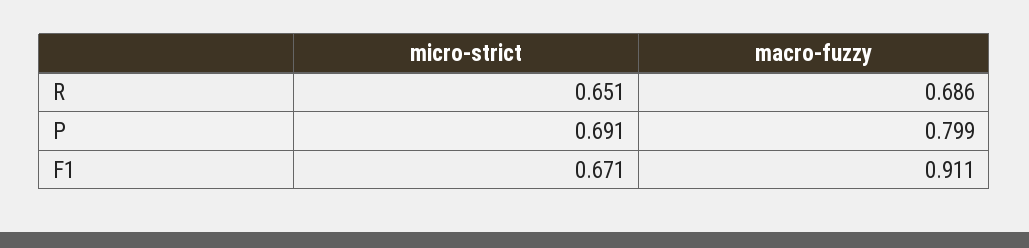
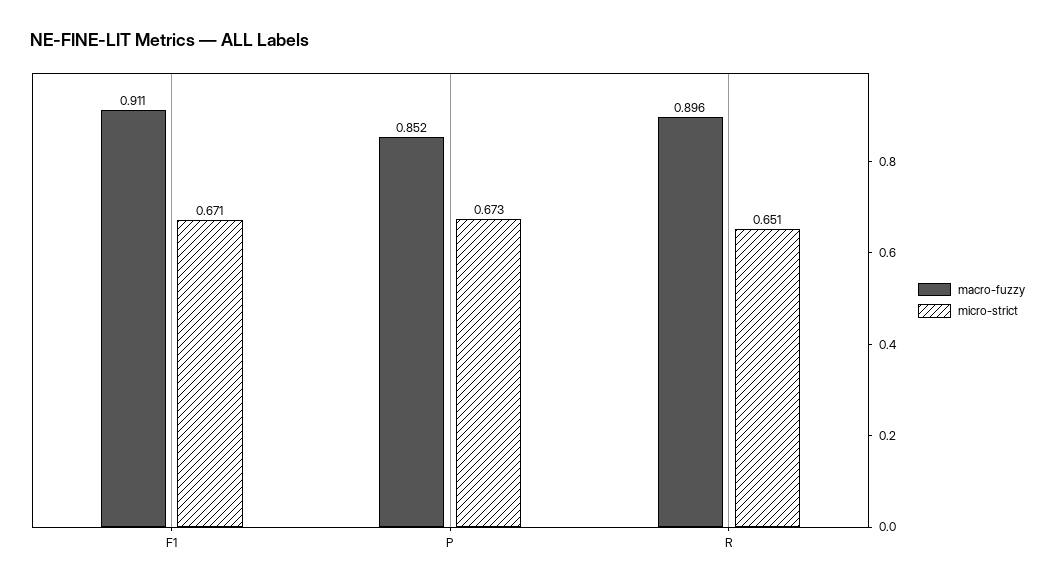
macro-fuzzy, R: 0.686 -> 0.896
micro-strict, P: 0.691 -> 0.673
macro-fuzzy, P: 0.799 -> 0.852

